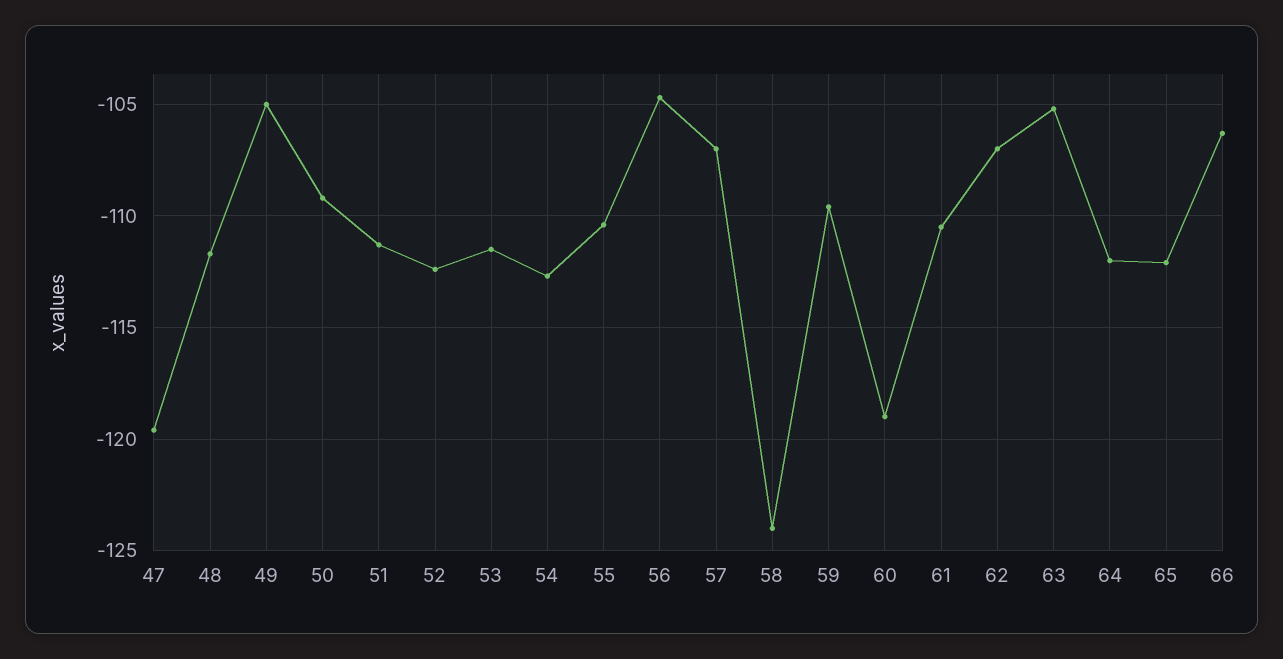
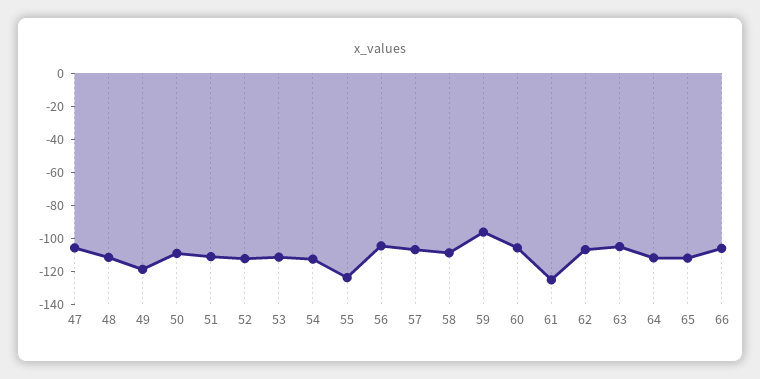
47: -119.5 -> -105
49: -105 -> -120
55: -110.5 -> -125
58: -124 -> -110
59: -109.5 -> -95
60: -119 -> -105
61: -110.5 -> -125

